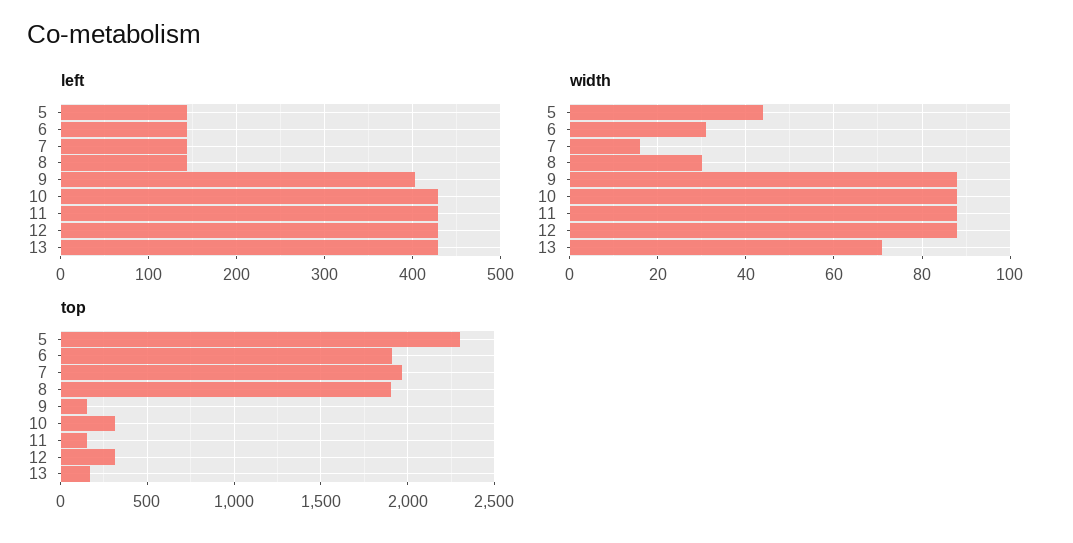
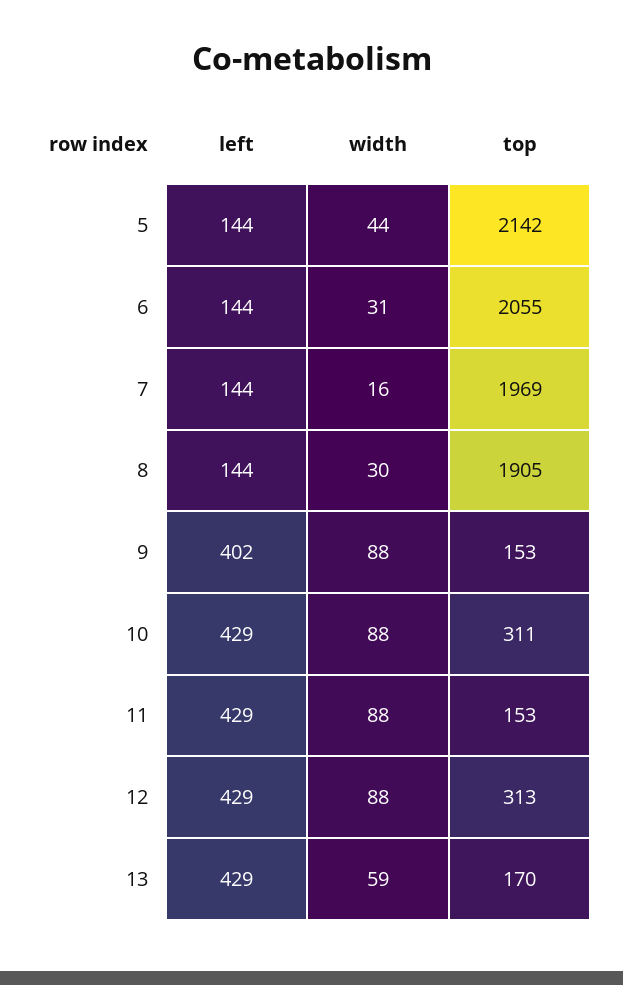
width, 13: 70 -> 59
top, 5: 2300 -> 2142
top, 6: 1900 -> 2055

